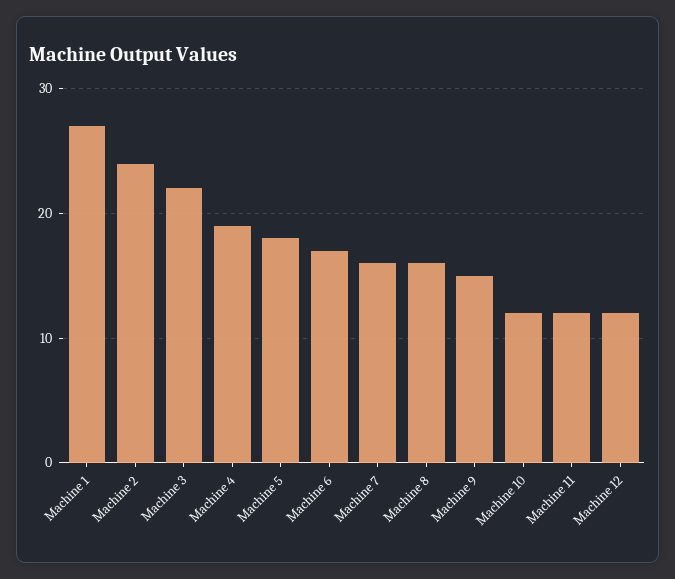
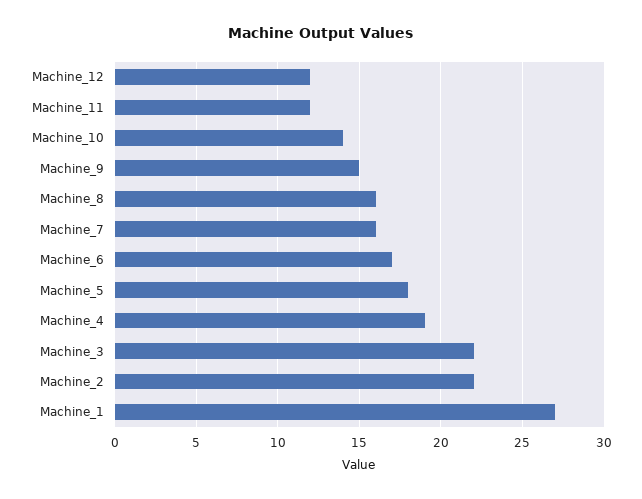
Machine 2: 24 -> 22
Machine 10: 12 -> 14

